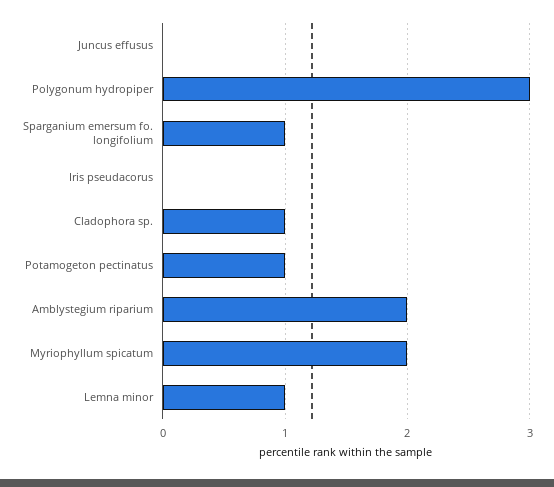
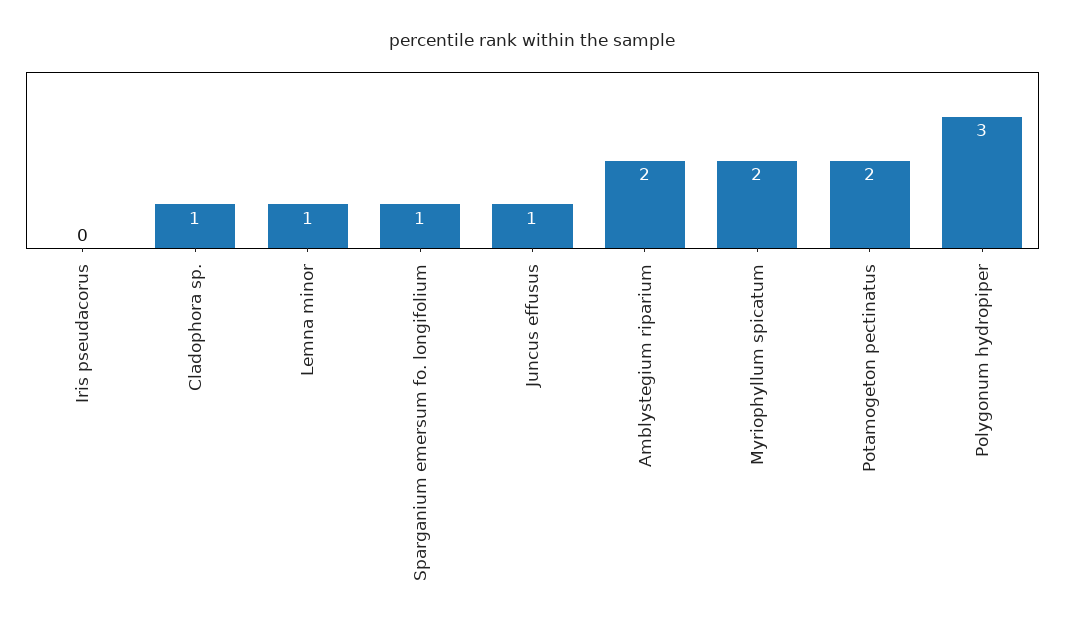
Juncus effusus: 0 -> 1
Potamogeton pectinatus: 1 -> 2

